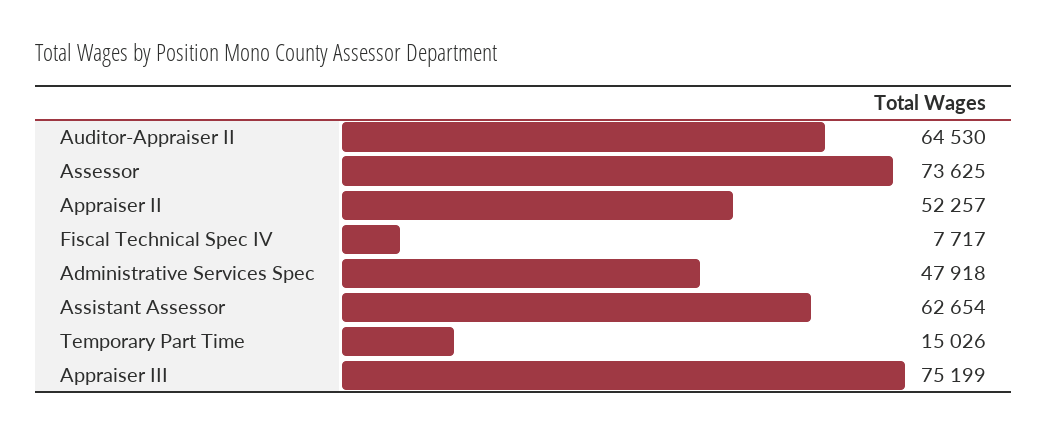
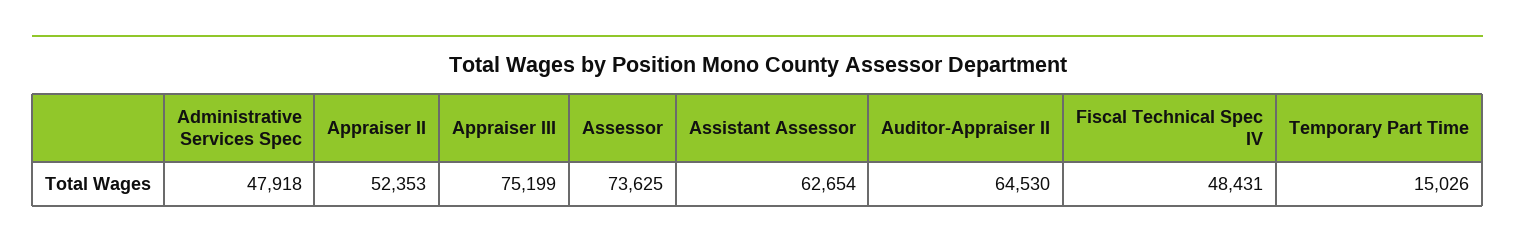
Appraiser II: 52257 -> 52353
Fiscal Technical Spec IV: 7717 -> 48431

